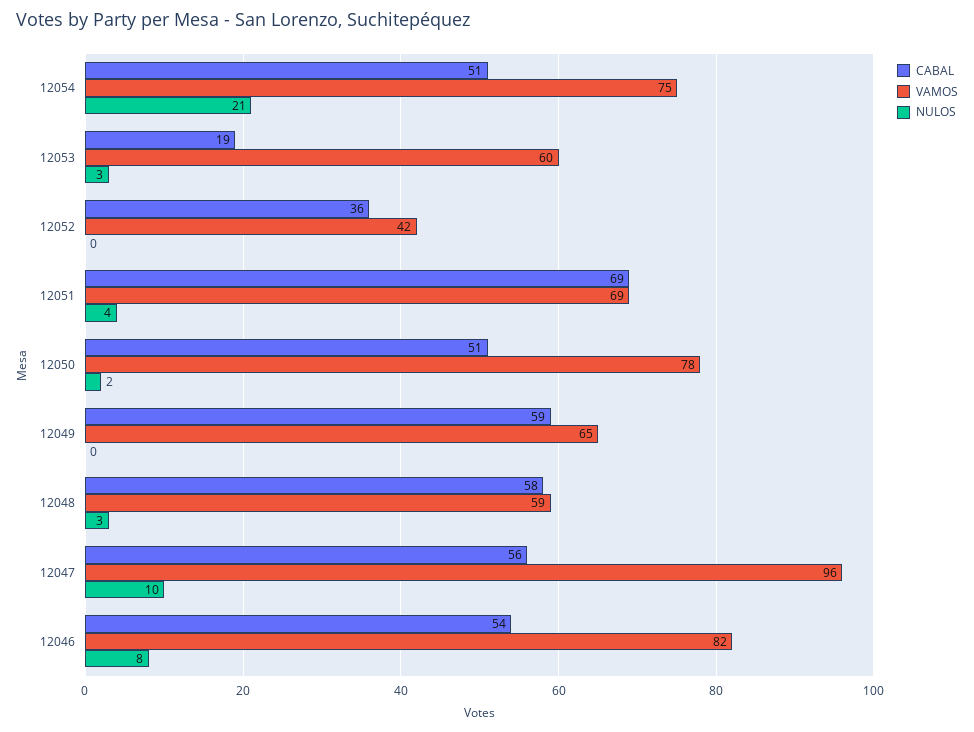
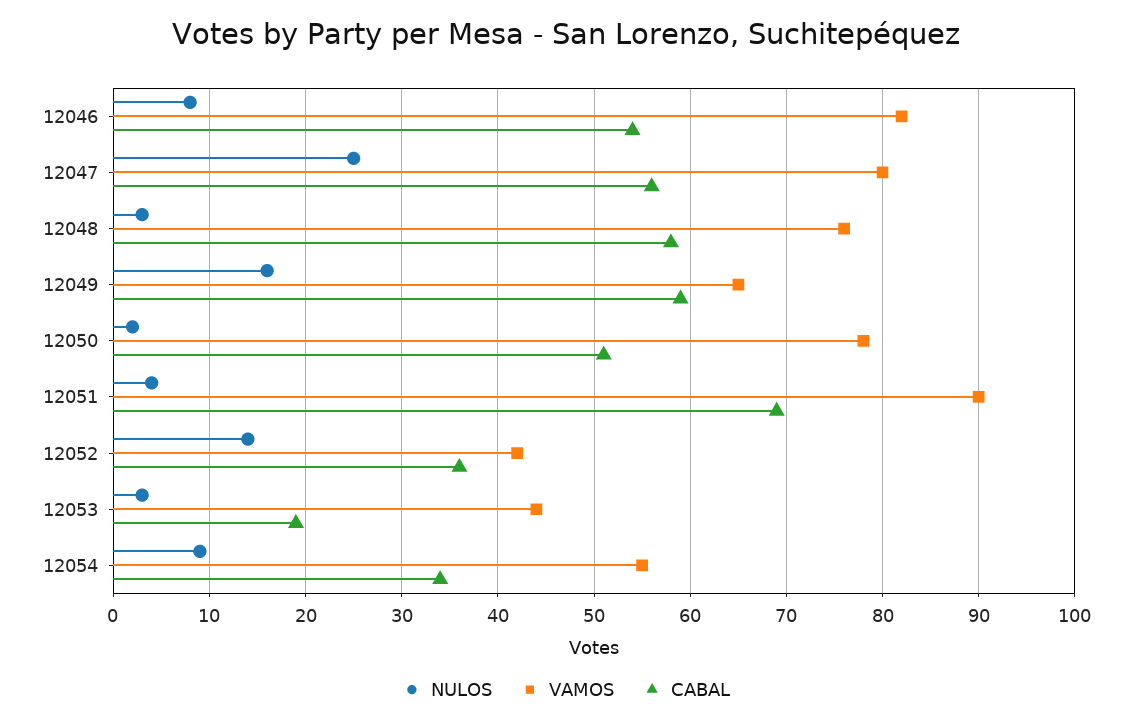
CABAL, 12054: 51 -> 34
VAMOS, 12054: 75 -> 55
NULOS, 12054: 21 -> 9
VAMOS, 12053: 60 -> 44
NULOS, 12052: 0 -> 14
VAMOS, 12051: 69 -> 90
NULOS, 12049: 0 -> 16
VAMOS, 12048: 59 -> 76
VAMOS, 12047: 96 -> 80
NULOS, 12047: 10 -> 25

